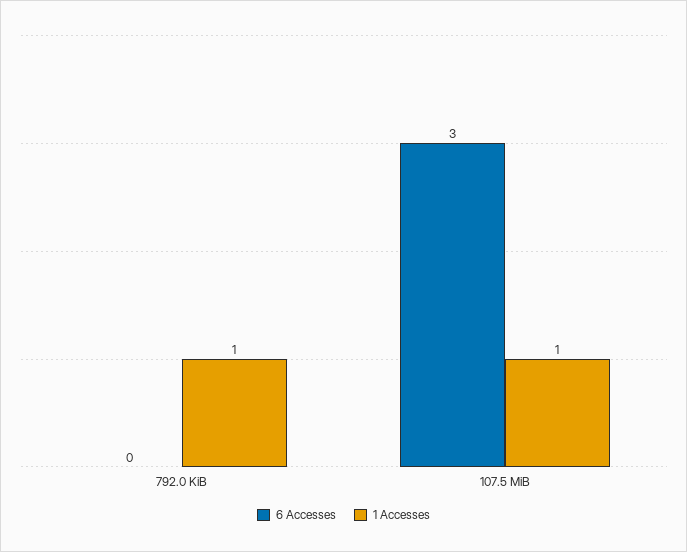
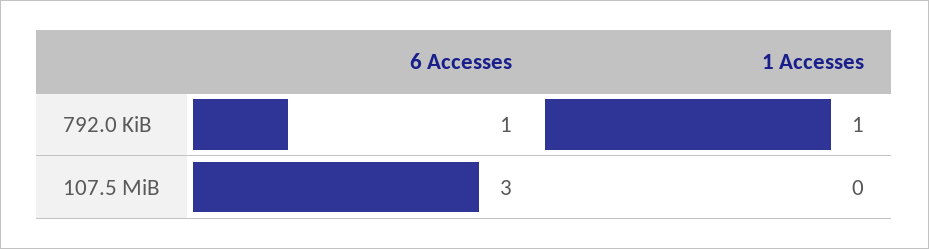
6 Accesses, 792.0 KiB: 0 -> 1
1 Accesses, 107.5 MiB: 1 -> 0

